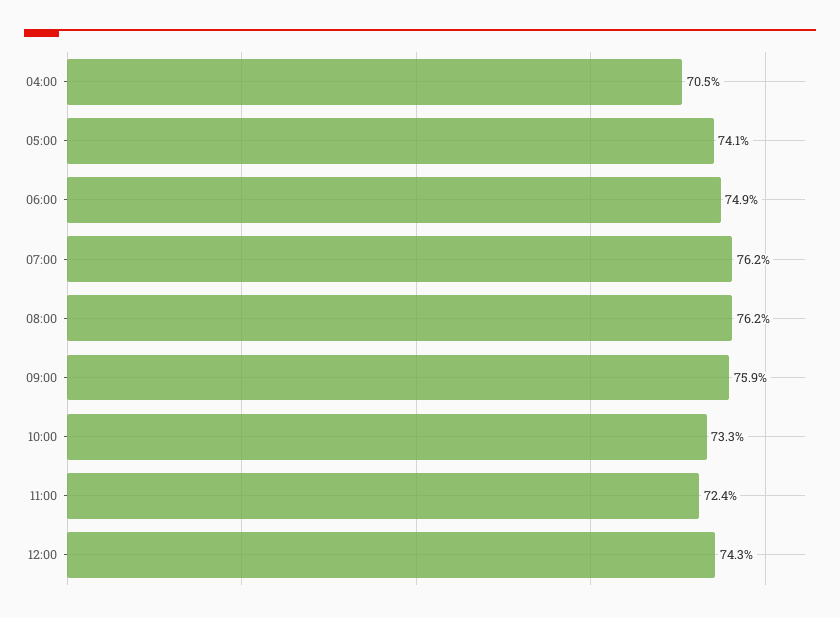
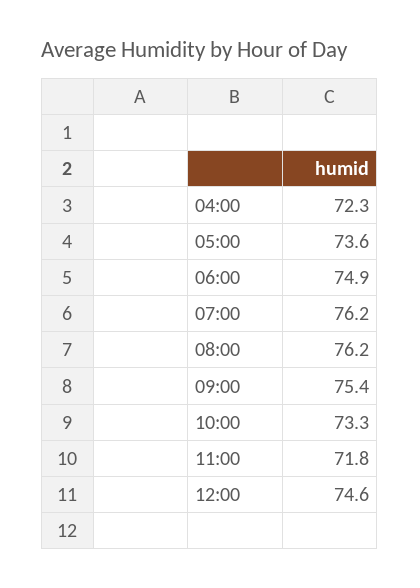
04:00: 70.5 -> 72.3
05:00: 74.1 -> 73.6
09:00: 75.9 -> 75.4
11:00: 72.4 -> 71.8
12:00: 74.3 -> 74.6

